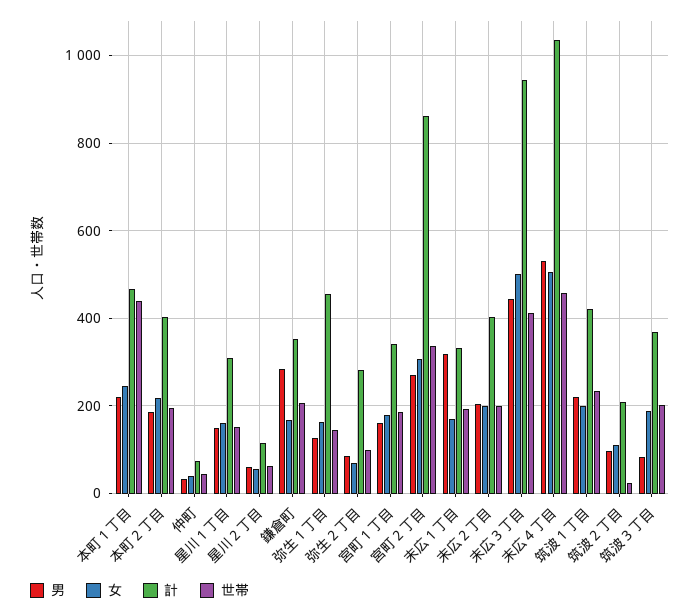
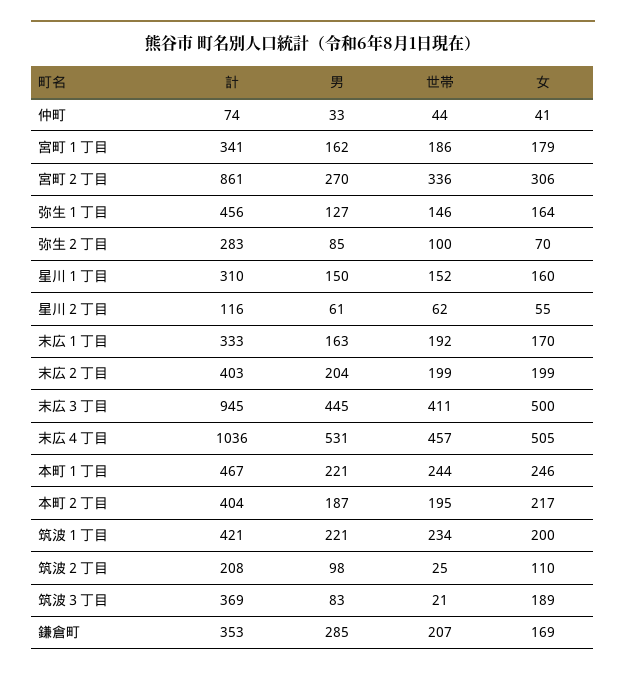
世帯, 本町１丁目: 440 -> 244
男, 末広１丁目: 320 -> 163
世帯, 筑波３丁目: 200 -> 21

